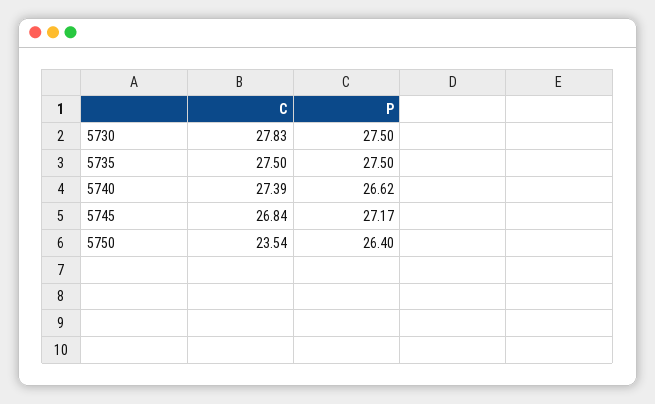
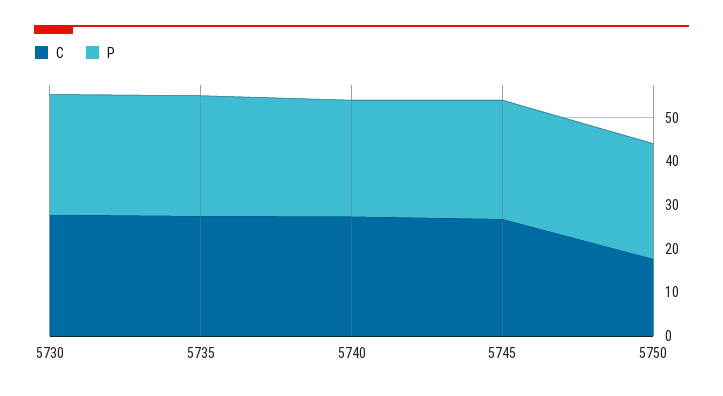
C, 5750: 23.54 -> 18

